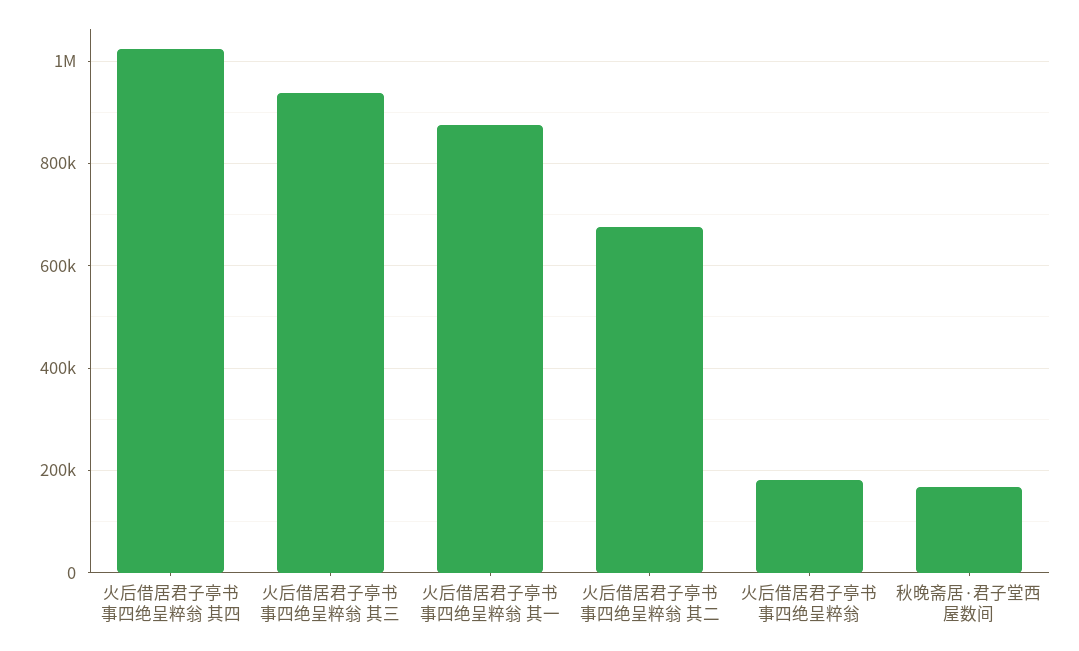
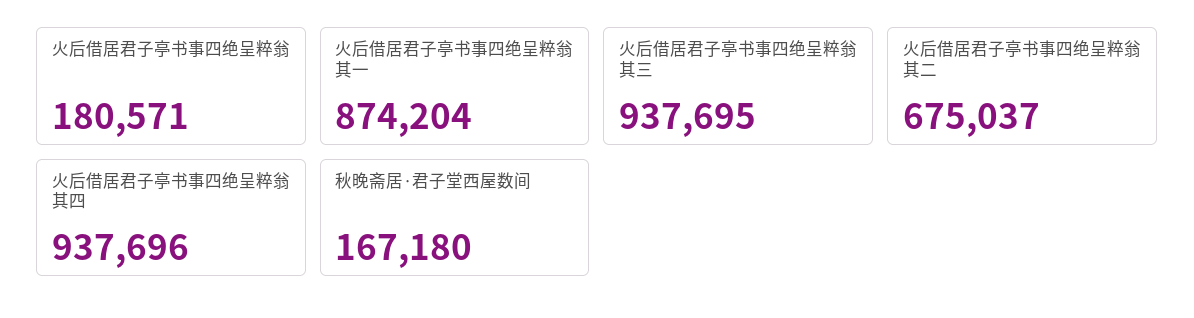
火后借居君子亭书事四绝呈粹翁 其四: 1020000 -> 937696

